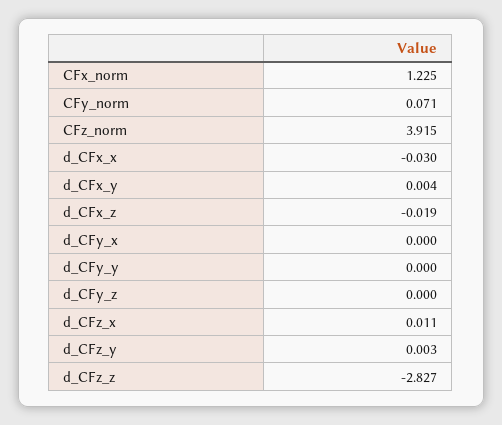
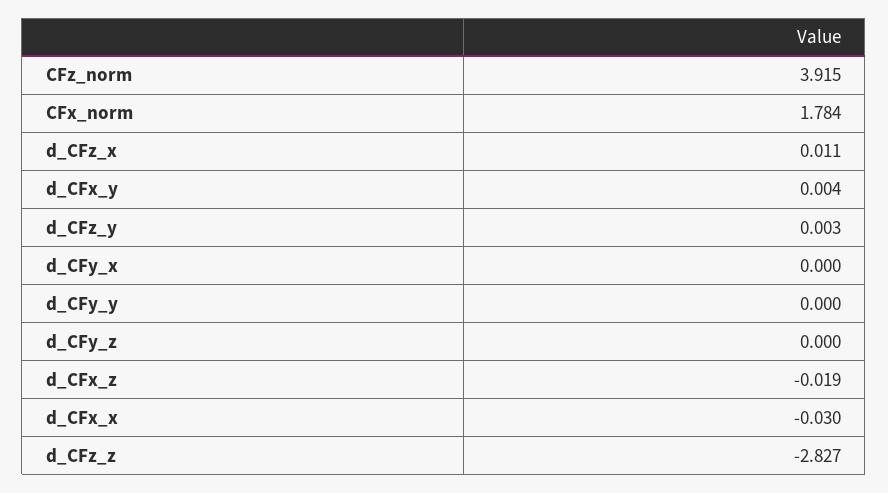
CFx_norm: 1.225 -> 1.784
CFy_norm: 0.071 -> none

